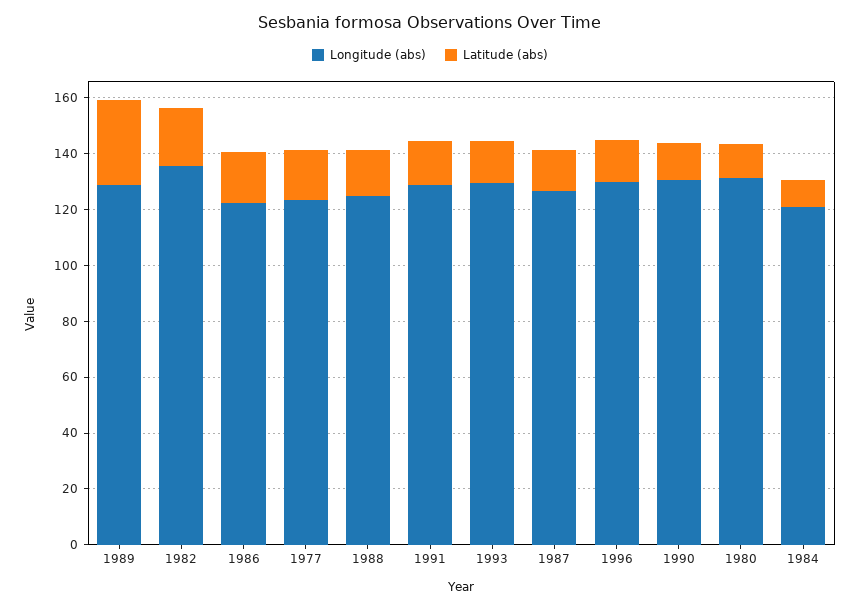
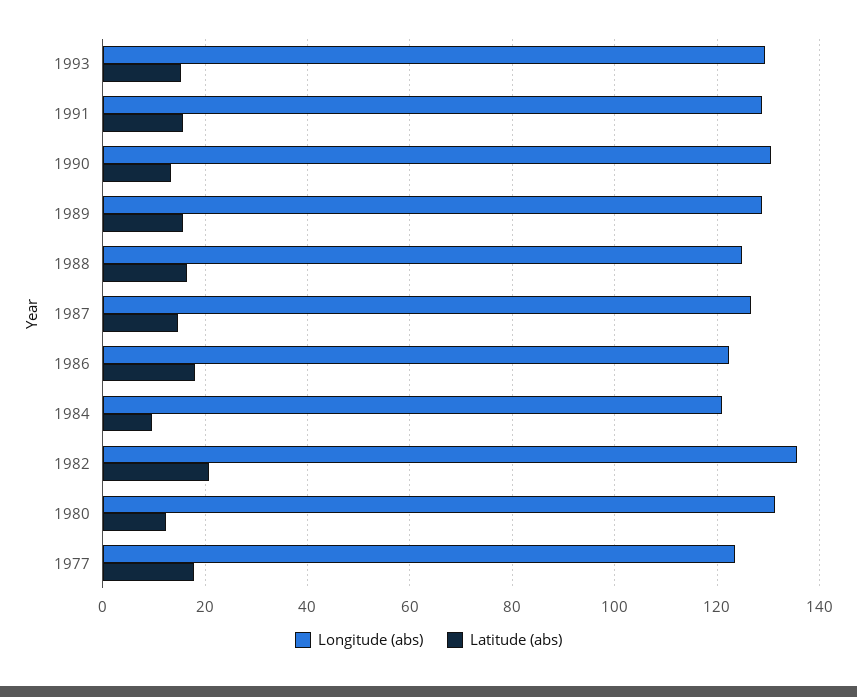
Latitude (abs), 1989: 30 -> 16
Longitude (abs), 1996: 130 -> none
Latitude (abs), 1996: 15 -> none

